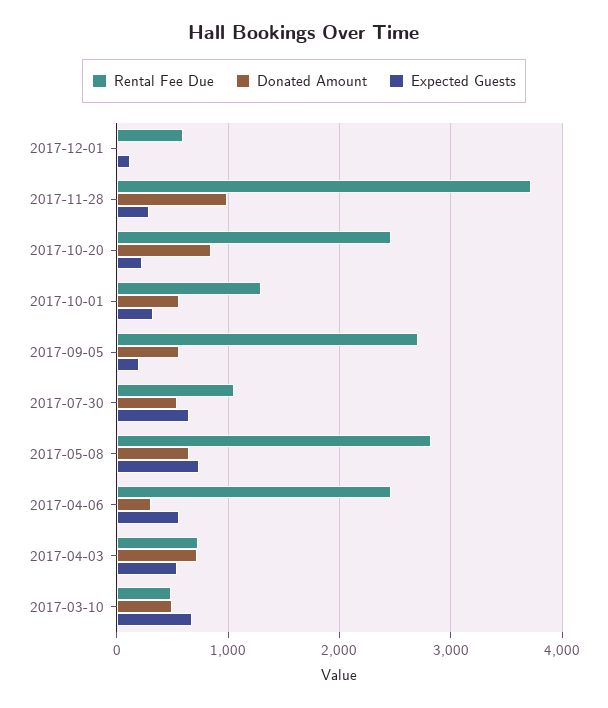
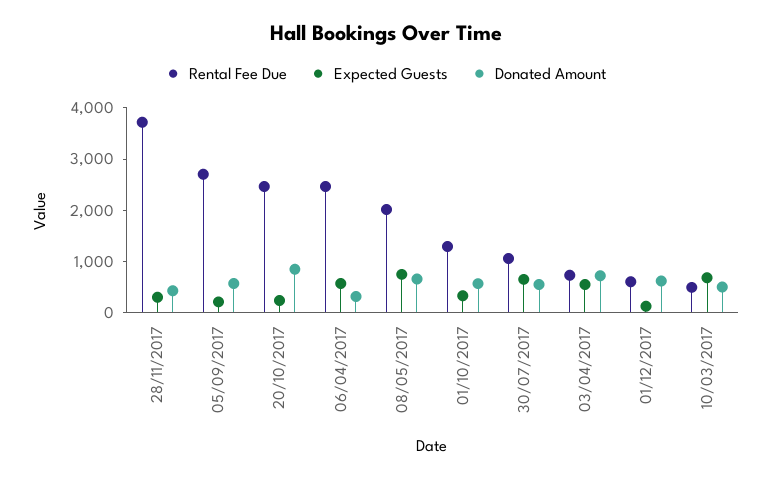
Donated Amount, 2017-12-01: 0 -> 600
Donated Amount, 2017-11-28: 1000 -> 400
Rental Fee Due, 2017-05-08: 2800 -> 2000

